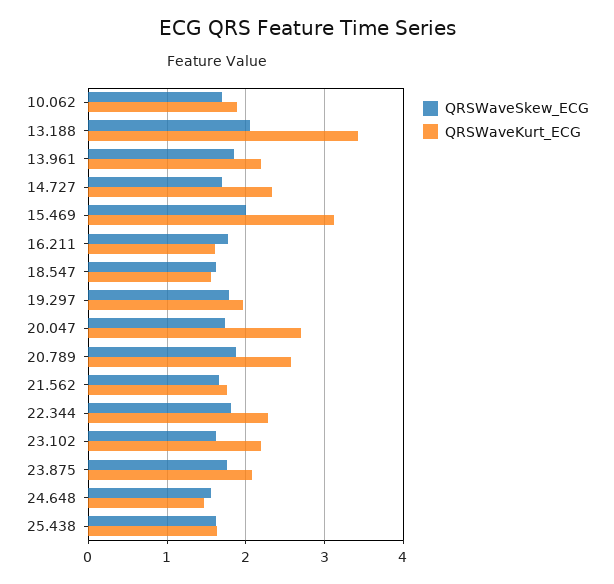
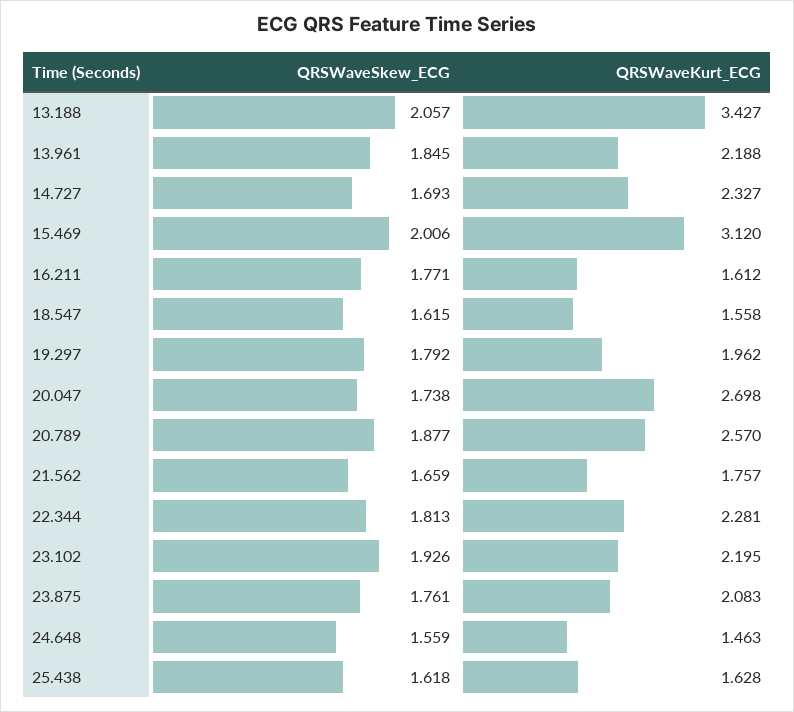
QRSWaveSkew_ECG, 10.062: 1.7 -> none
QRSWaveKurt_ECG, 10.062: 1.9 -> none
QRSWaveSkew_ECG, 23.102: 1.6 -> 1.926

